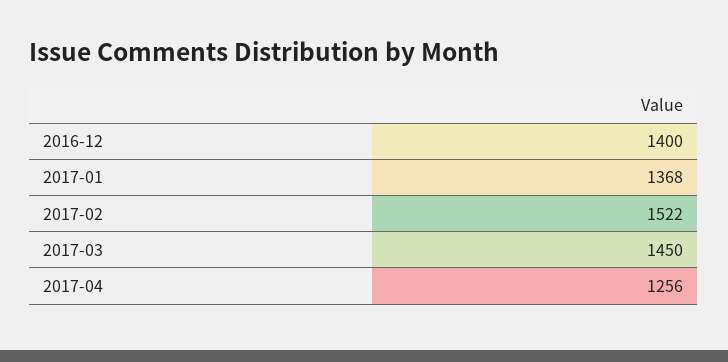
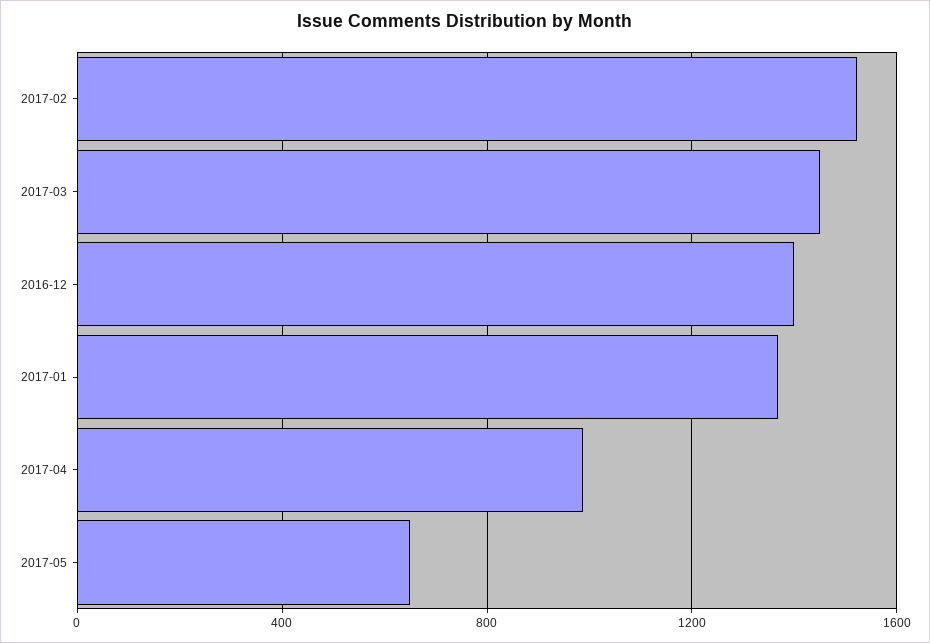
2017-04: 1256 -> 1000
2017-05: none -> 650

